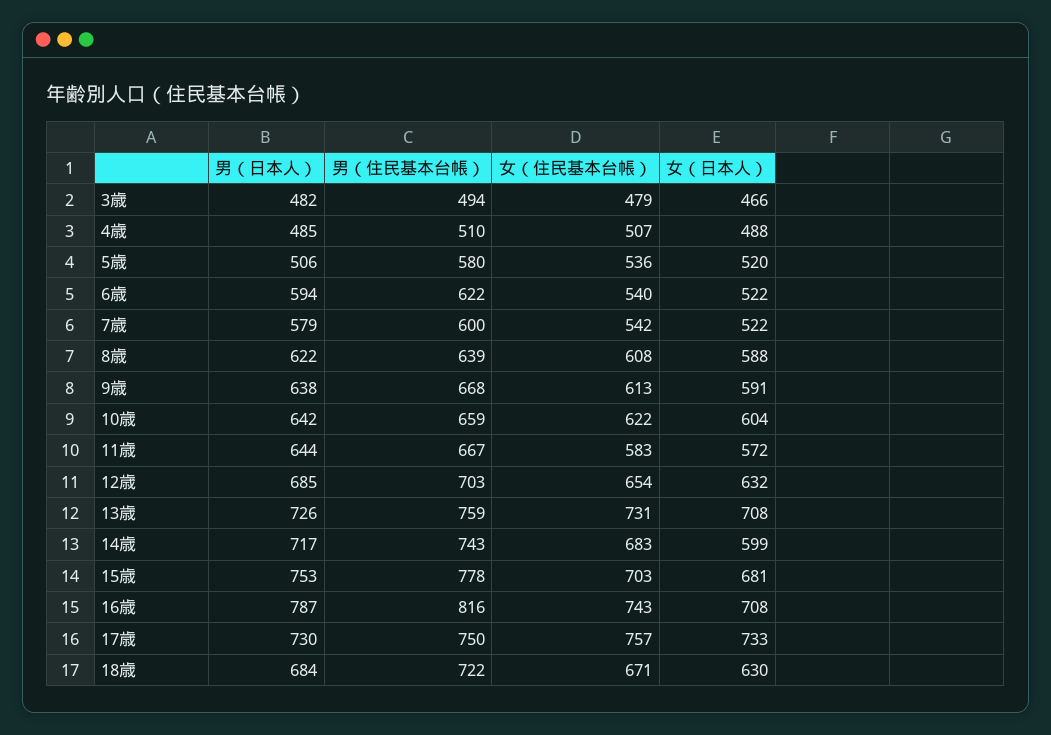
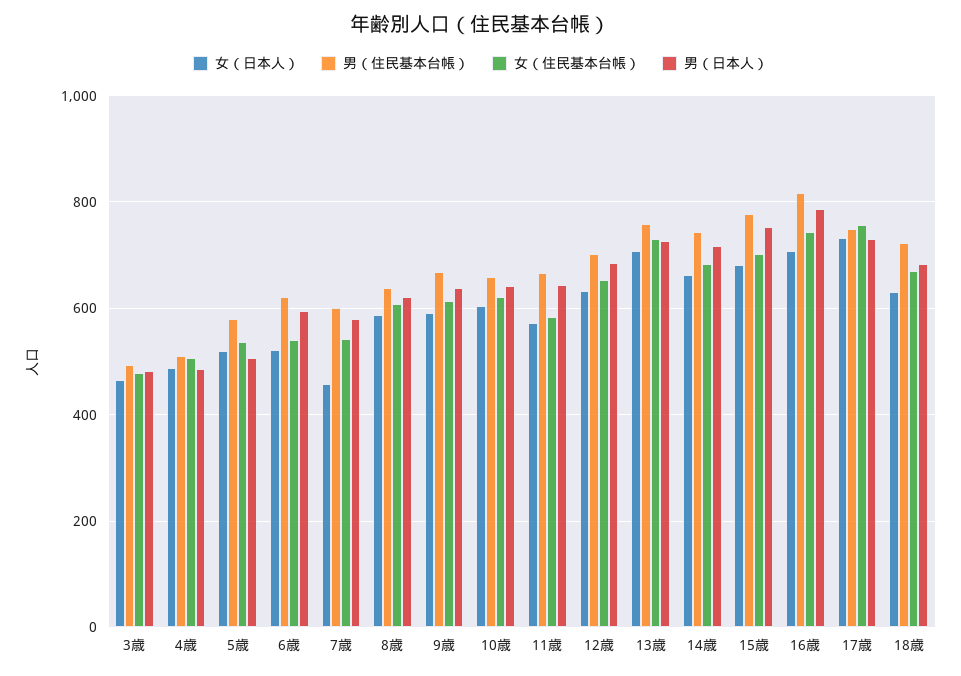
女（日本人）, 7歳: 522 -> 460
女（日本人）, 14歳: 599 -> 660

